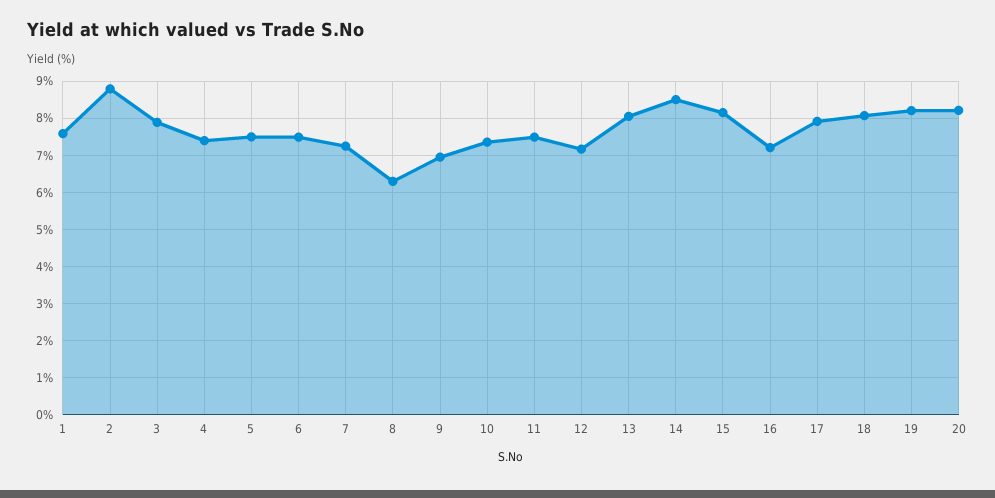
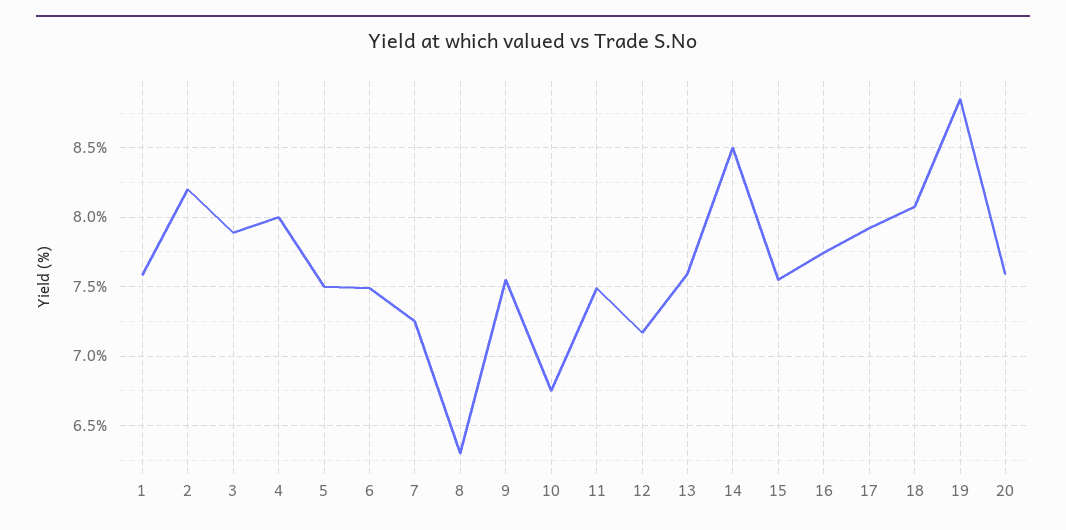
2: 8.8 -> 8.2
4: 7.4 -> 8
9: 7 -> 7.55
10: 7.4 -> 6.75
13: 8 -> 7.6
15: 8.2 -> 7.55
16: 7.2 -> 7.75
19: 8.2 -> 8.85
20: 8.2 -> 7.6

